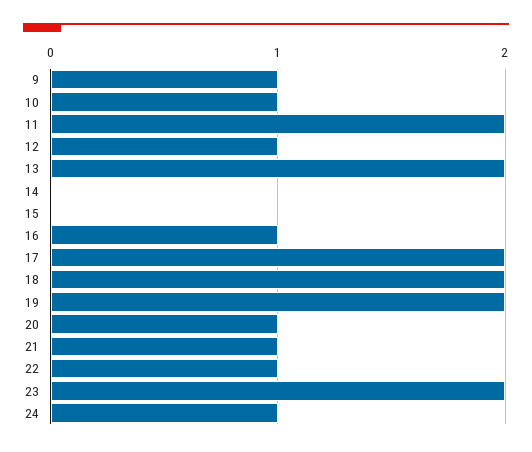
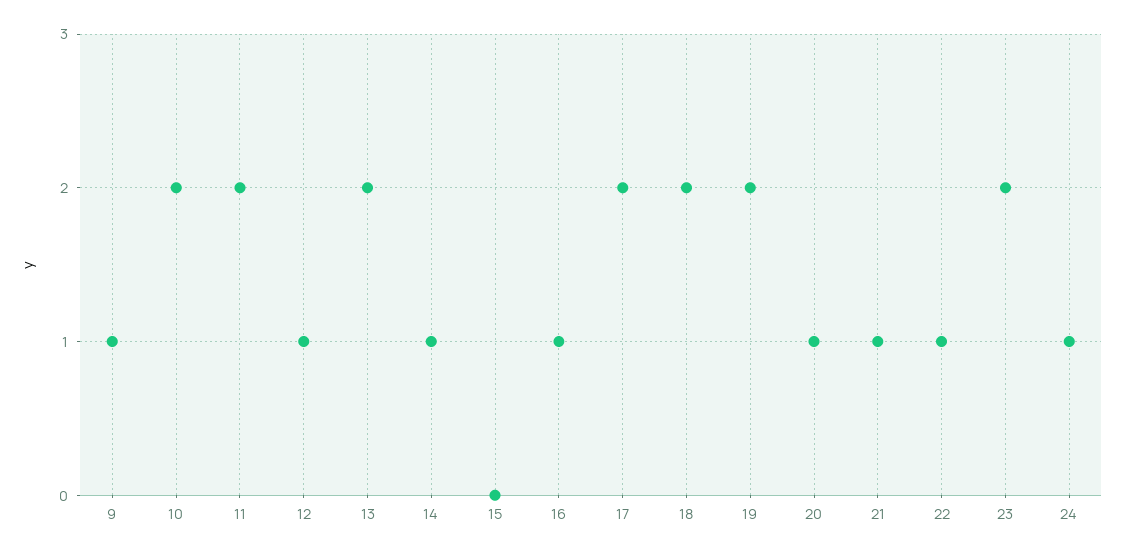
10: 1 -> 2
14: 0 -> 1

